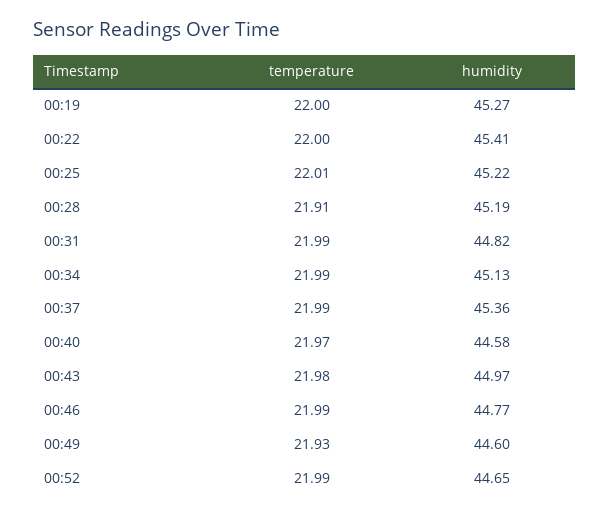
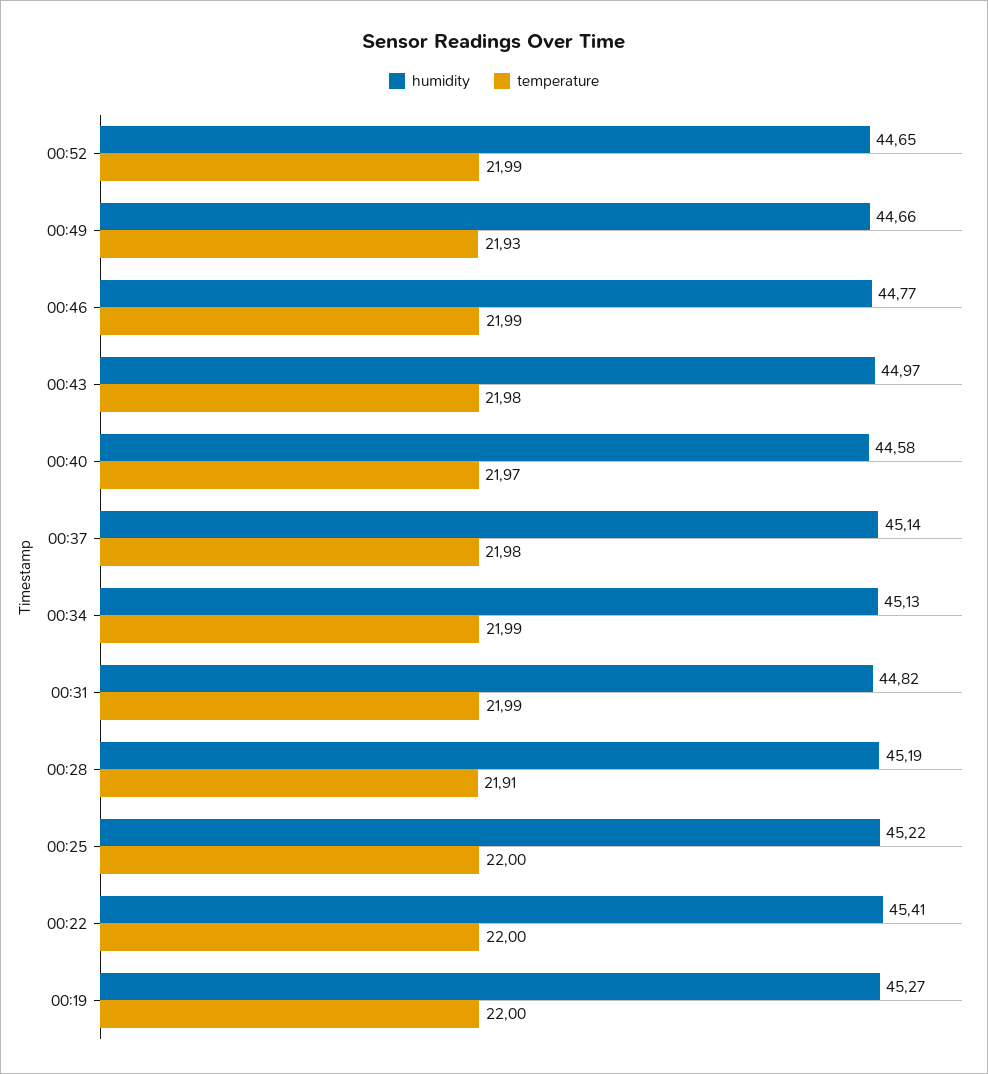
temperature, 00:25: 22.01 -> 22
temperature, 00:37: 21.99 -> 21.98
humidity, 00:37: 45.36 -> 45.14
humidity, 00:49: 44.6 -> 44.66

